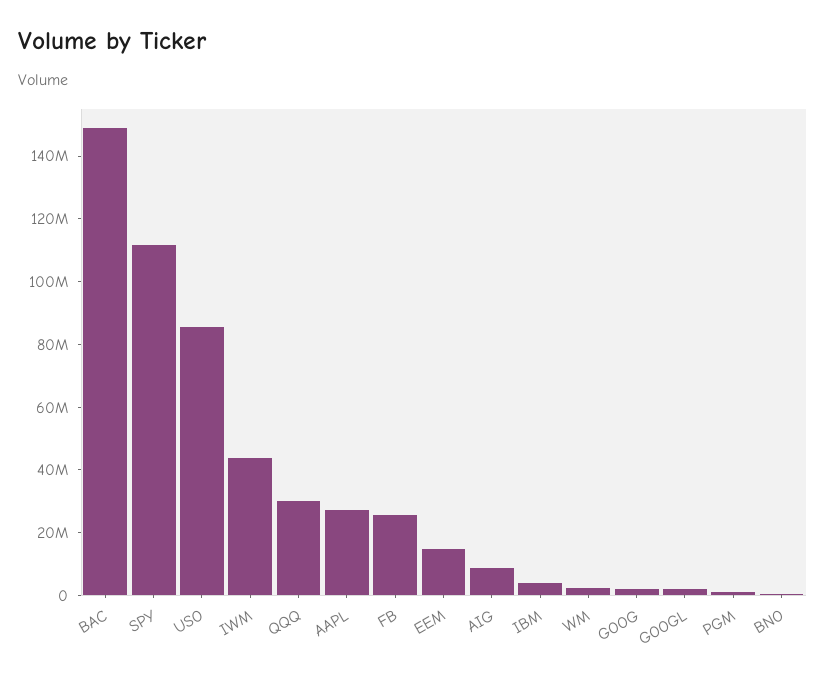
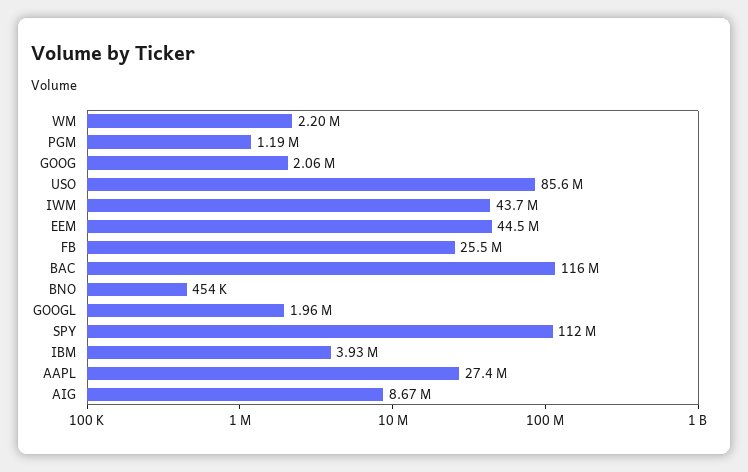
BAC: 150000000 -> 116000000
QQQ: 30000000 -> none
EEM: 15000000 -> 44500000

